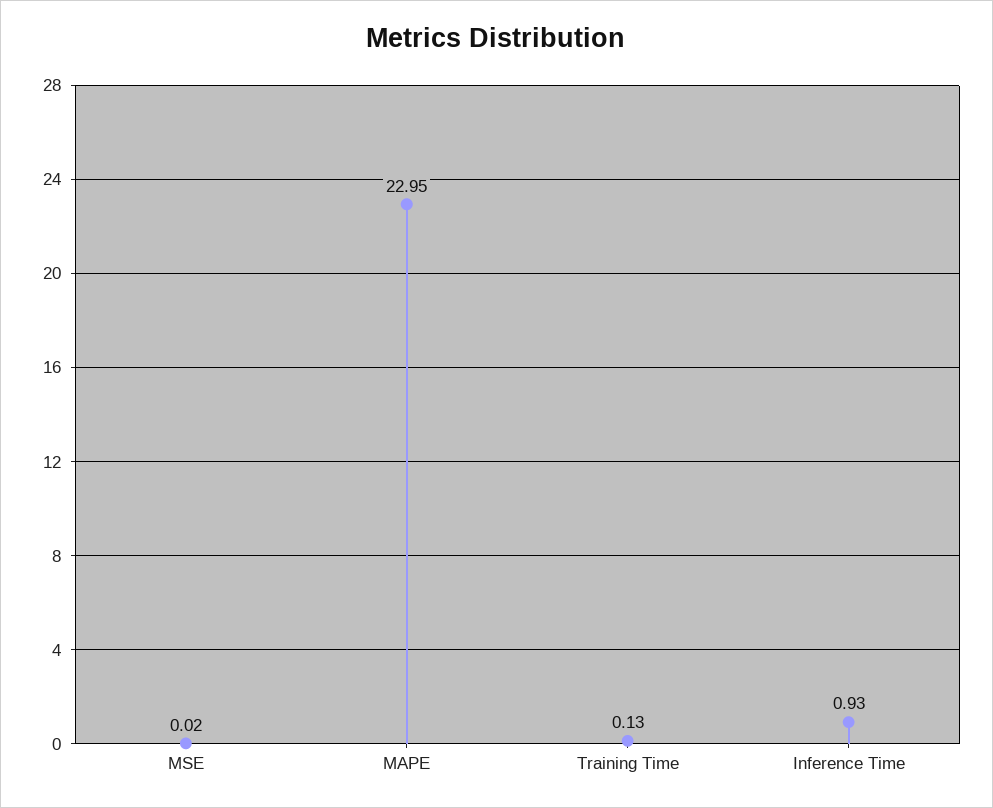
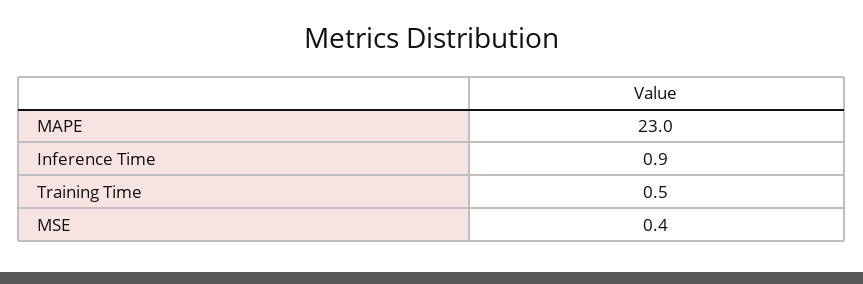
MSE: 0.02 -> 0.4
Training Time: 0.13 -> 0.5

